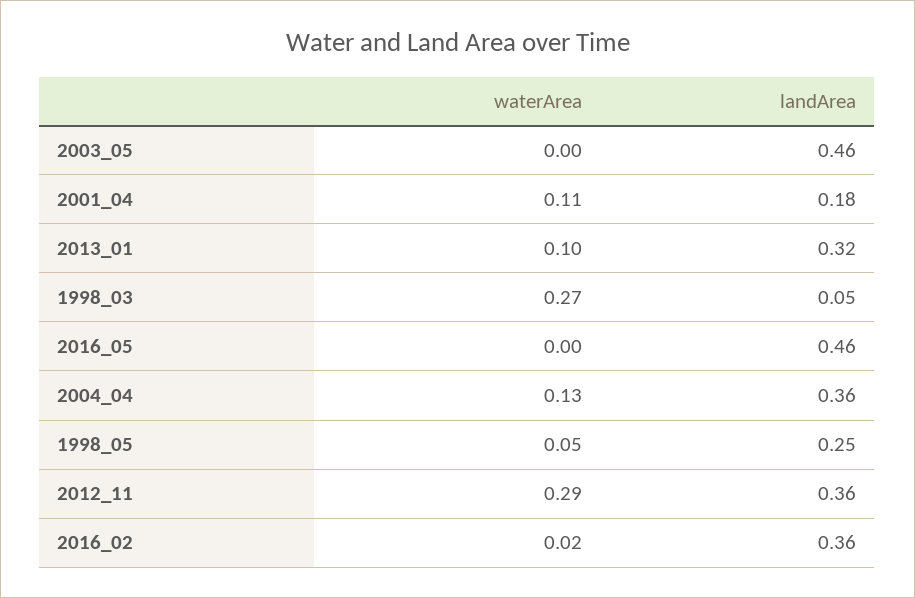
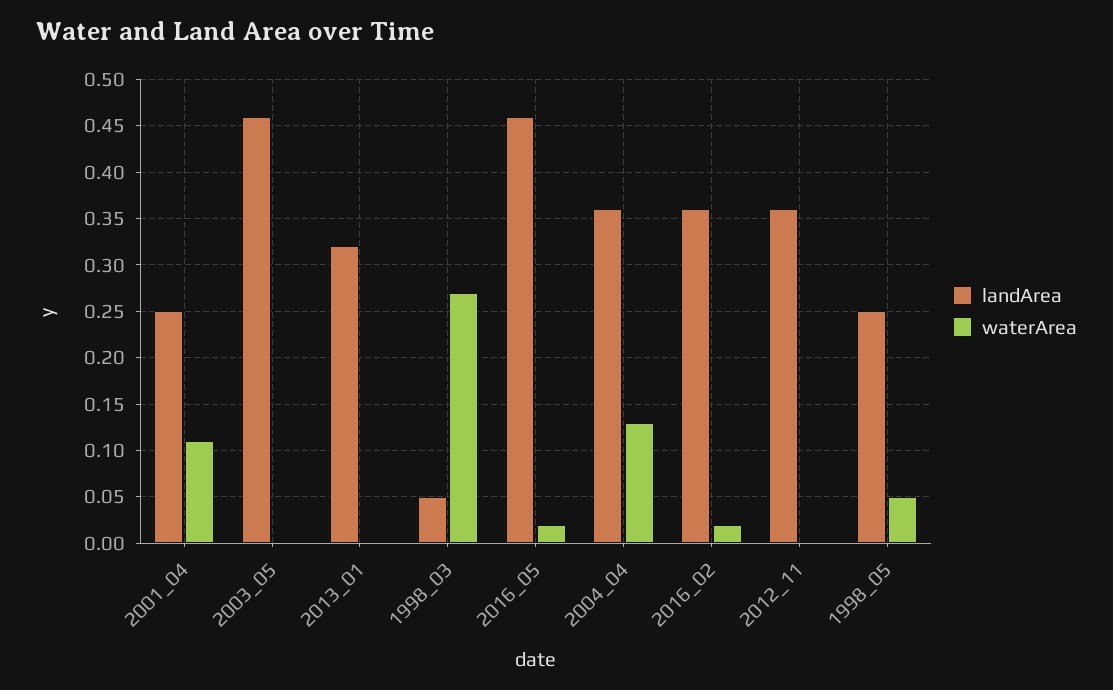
landArea, 2001_04: 0.18 -> 0.25
waterArea, 2013_01: 0.1 -> 0
waterArea, 2016_05: 0 -> 0.02
waterArea, 2012_11: 0.29 -> 0

